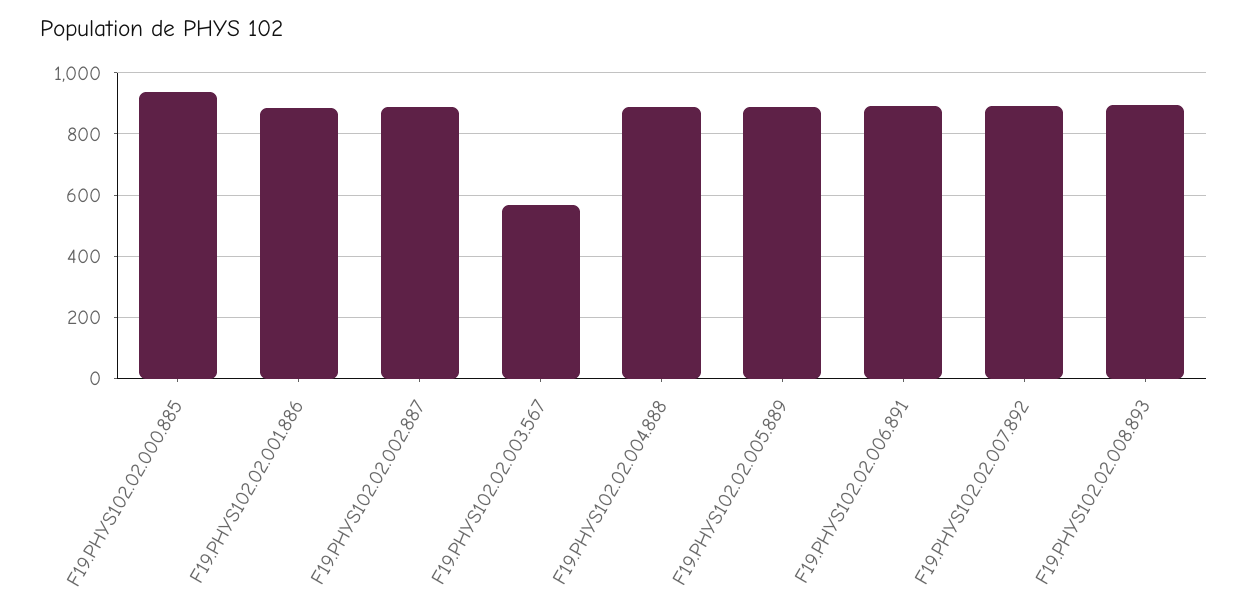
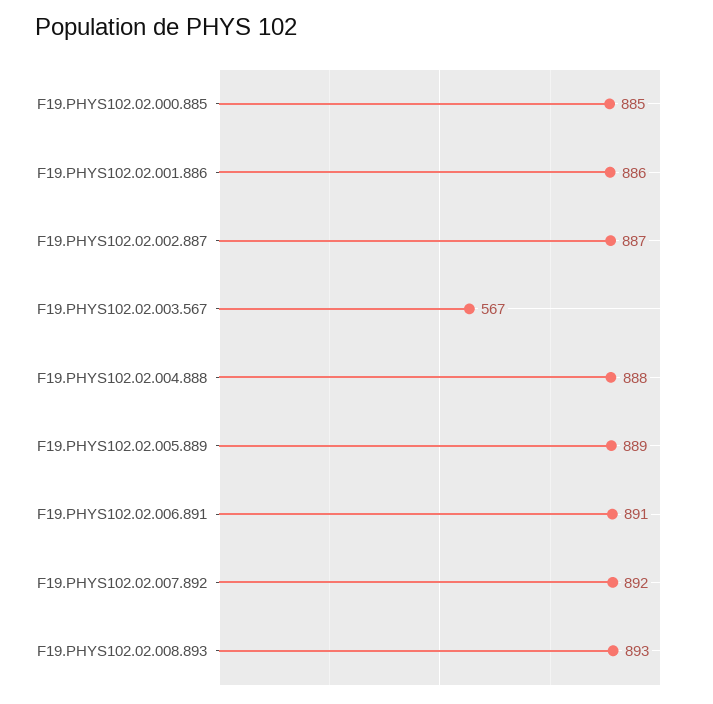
F19.PHYS102.02.000.885: 940 -> 885

